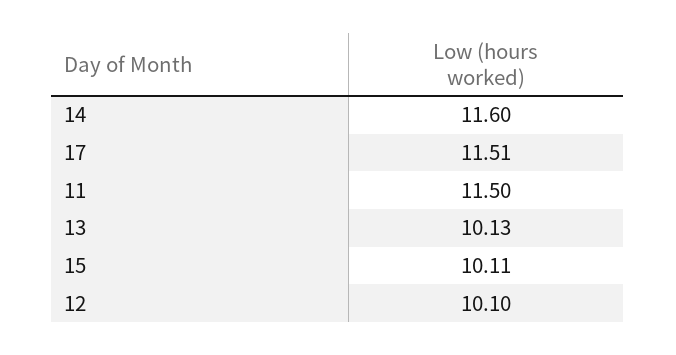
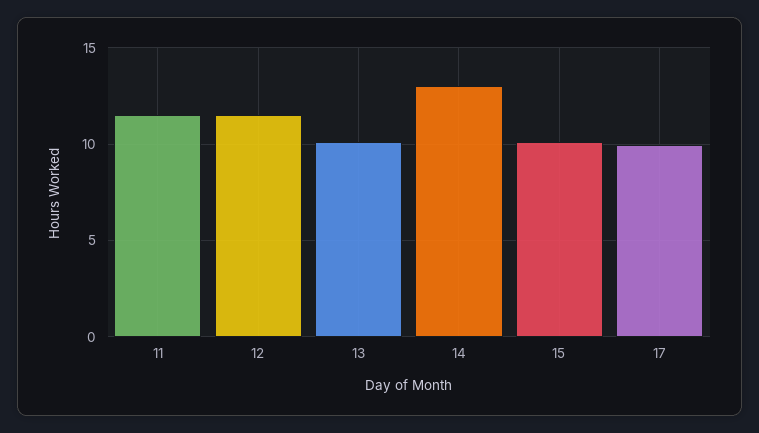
14: 11.6 -> 13
17: 11.51 -> 10
12: 10.1 -> 11.5

